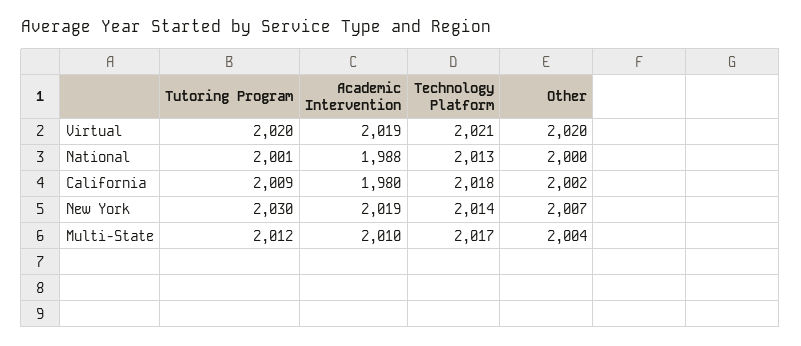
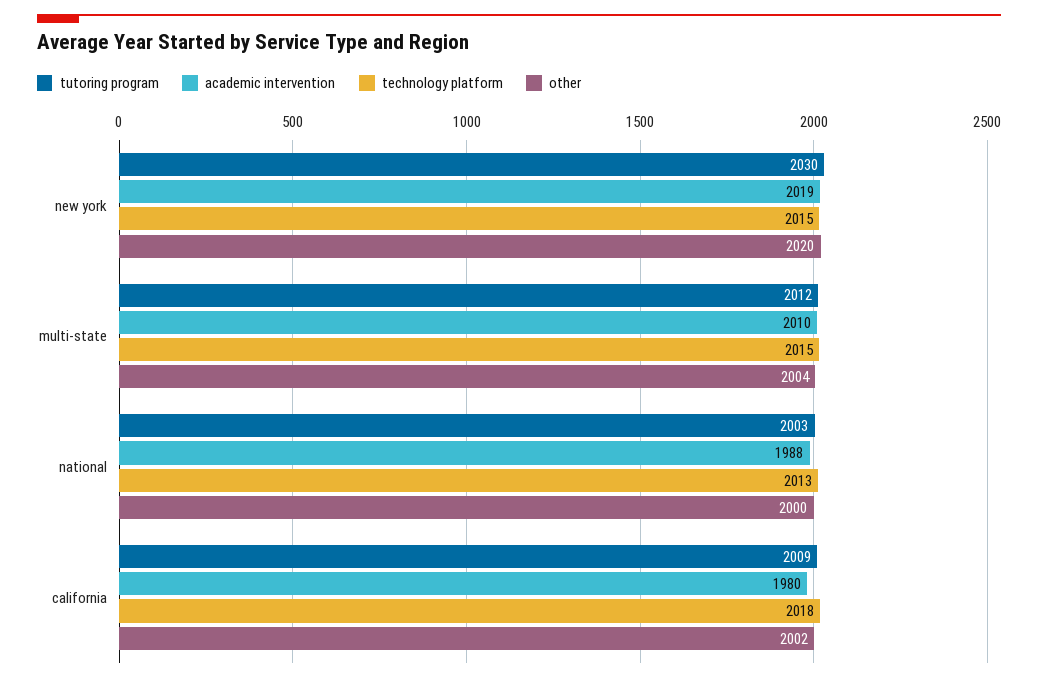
Tutoring Program, Virtual: 2020 -> none
Academic Intervention, Virtual: 2019 -> none
Technology Platform, Virtual: 2021 -> none
Other, Virtual: 2020 -> none
Tutoring Program, National: 2001 -> 2003
Technology Platform, New York: 2014 -> 2015
Other, New York: 2007 -> 2020
Technology Platform, Multi-State: 2017 -> 2015

